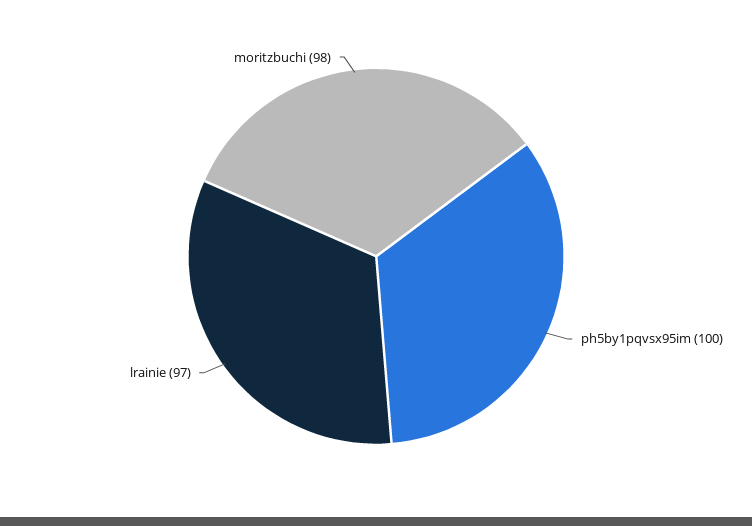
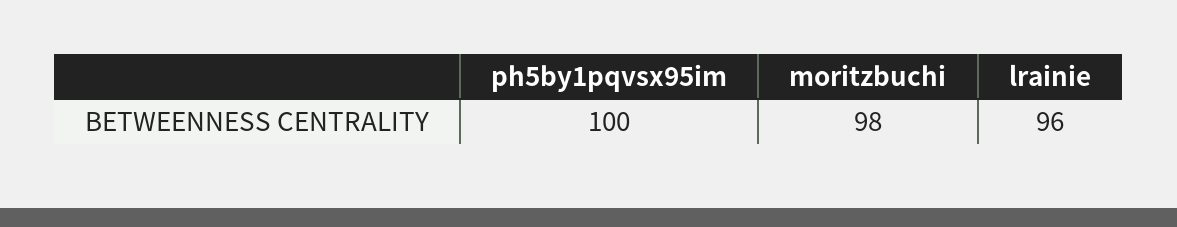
lrainie: 97 -> 96

